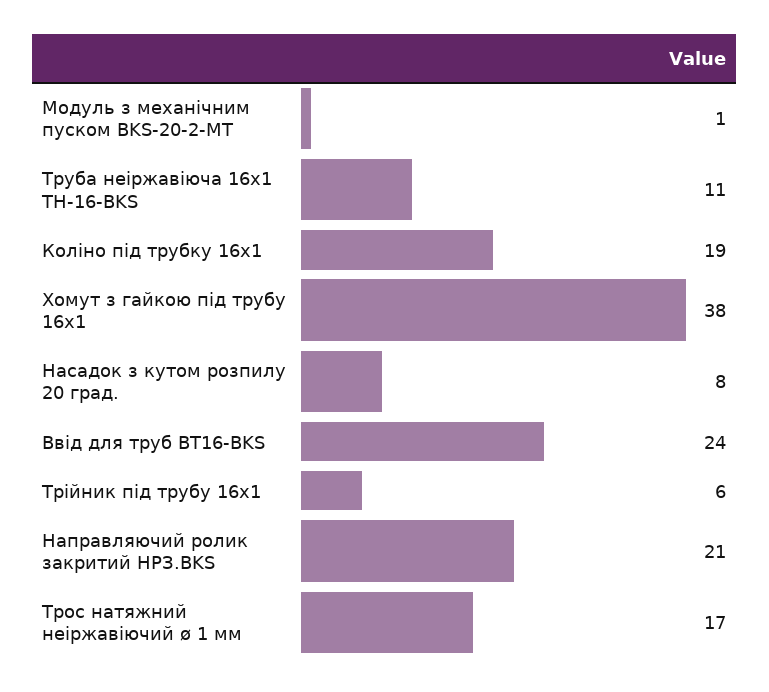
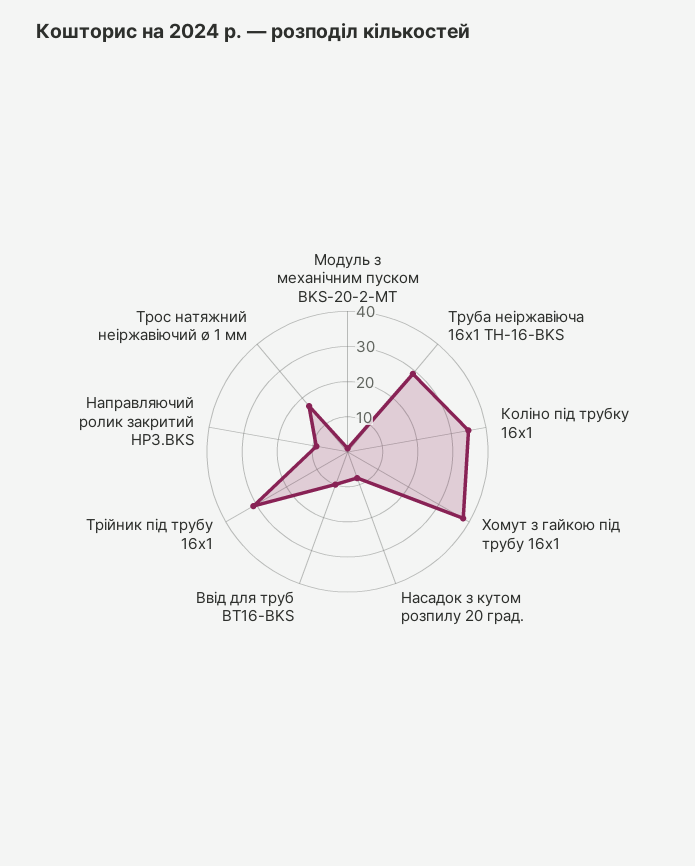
Труба неіржавіюча 16х1 ТН-16-BKS: 11 -> 30
Коліно під трубку 16х1: 19 -> 35
Ввід для труб ВТ16-BKS: 24 -> 10
Трійник під трубу 16х1: 6 -> 30
Направляючий ролик закритий НРЗ.BKS: 21 -> 10

